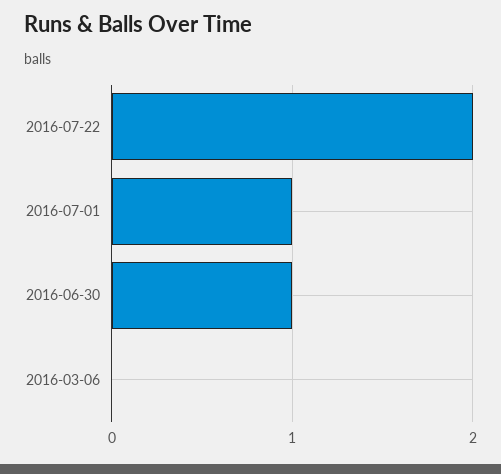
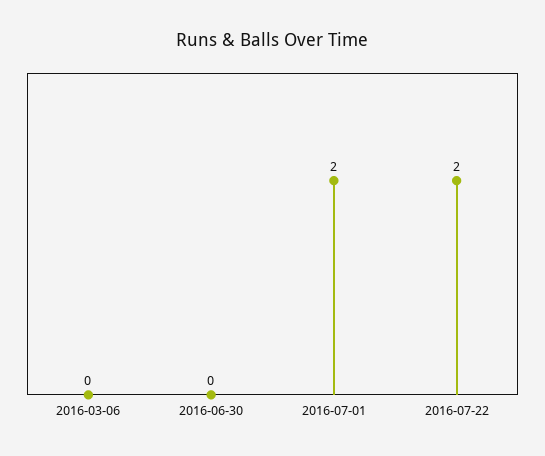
2016-07-01: 1 -> 2
2016-06-30: 1 -> 0

